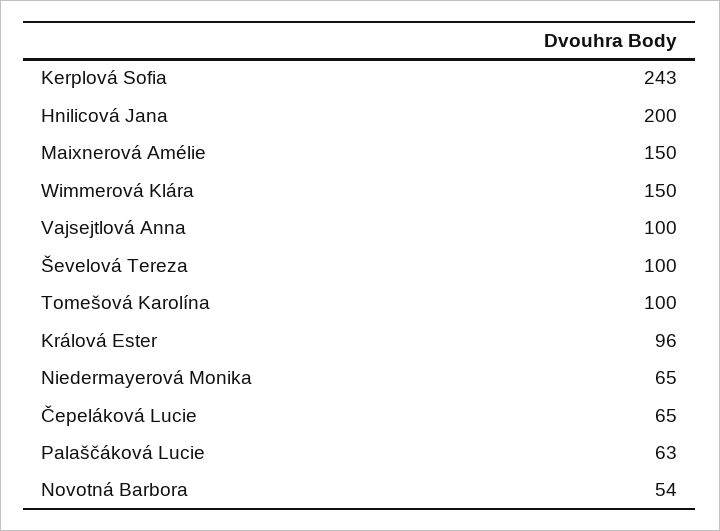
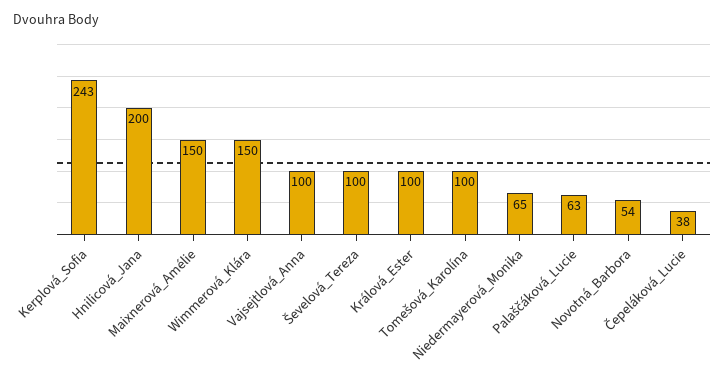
Králová Ester: 96 -> 100
Čepeláková Lucie: 65 -> 38

